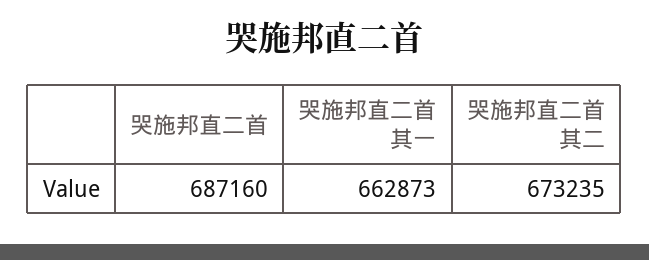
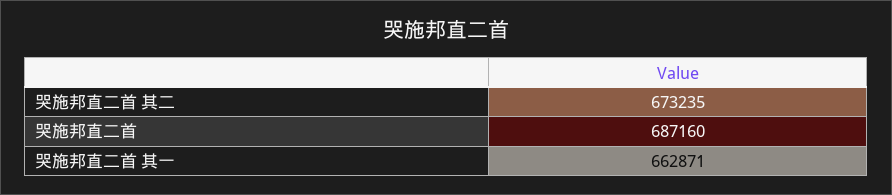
哭施邦直二首 其一: 662873 -> 662871

